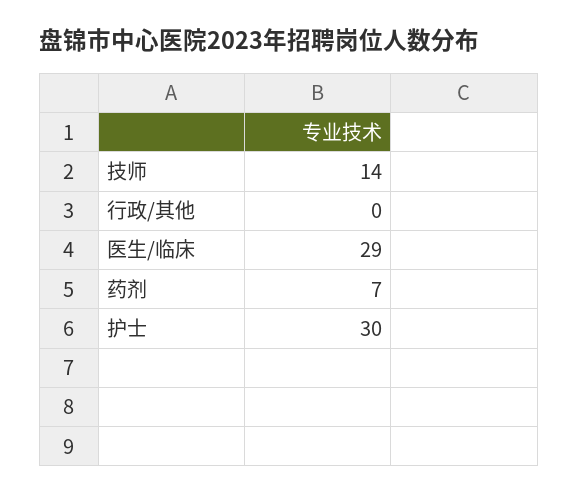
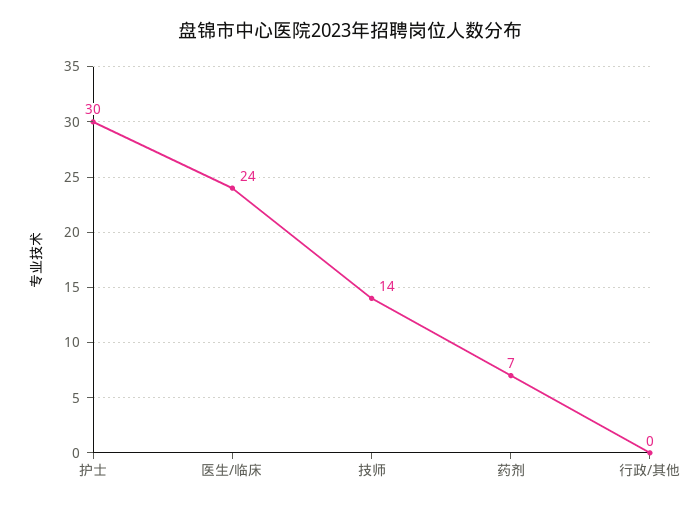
医生/临床: 29 -> 24

